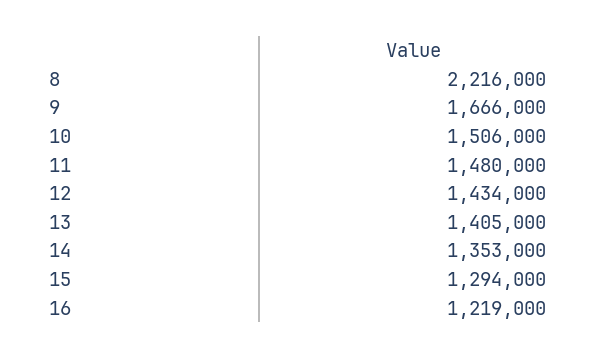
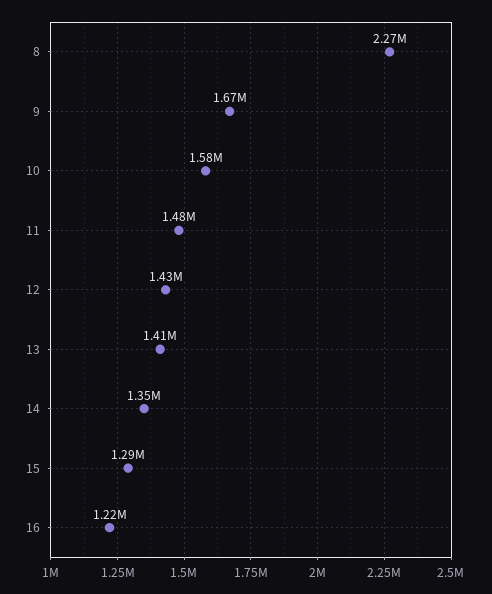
8: 2216000 -> 2270000
10: 1506000 -> 1580000

